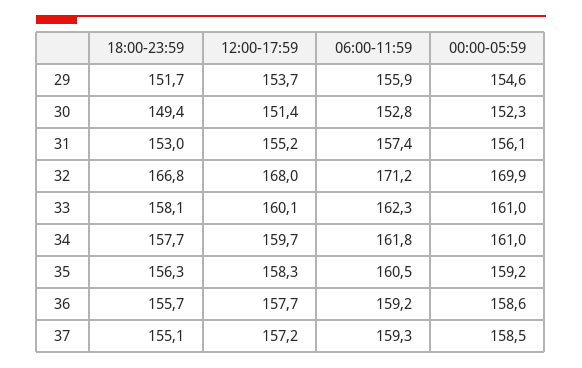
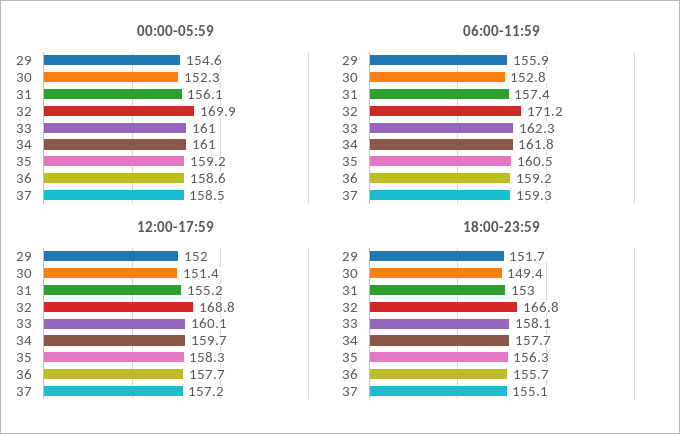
12:00-17:59, 29: 153.7 -> 152
12:00-17:59, 32: 168 -> 168.8

